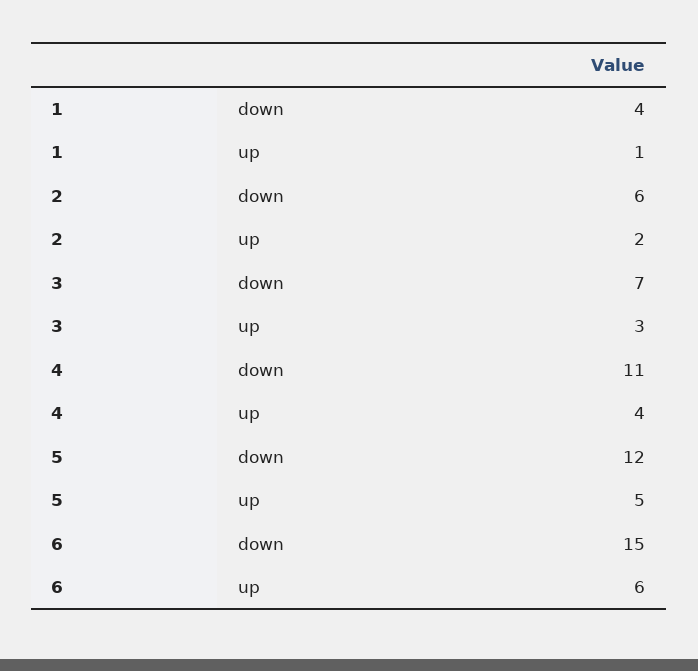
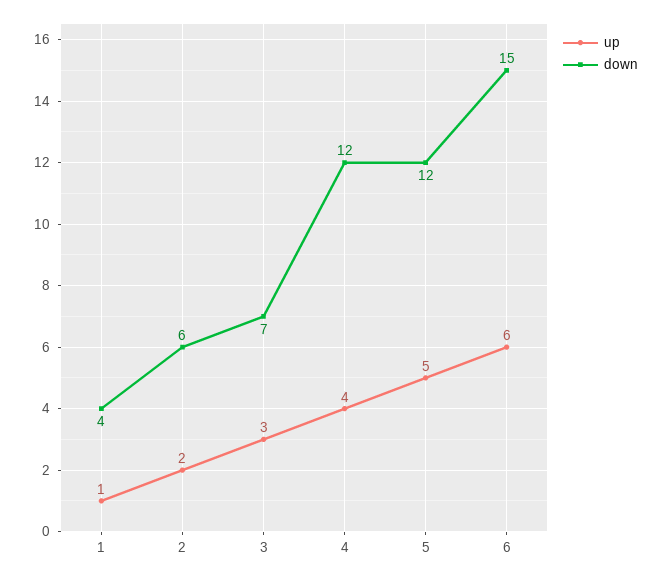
down, 4: 11 -> 12

